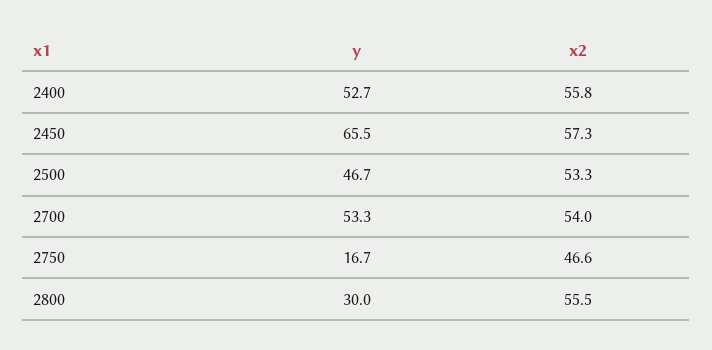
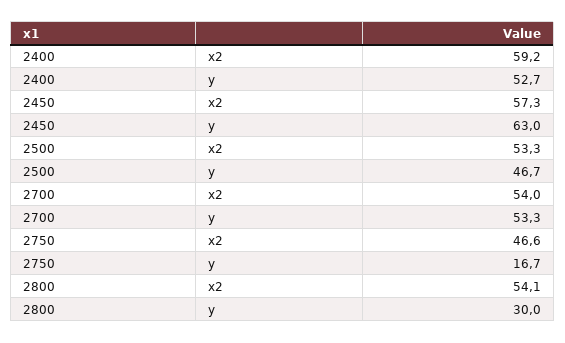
x2, 2400: 55.8 -> 59.2
y, 2450: 65.5 -> 63
x2, 2800: 55.5 -> 54.1

